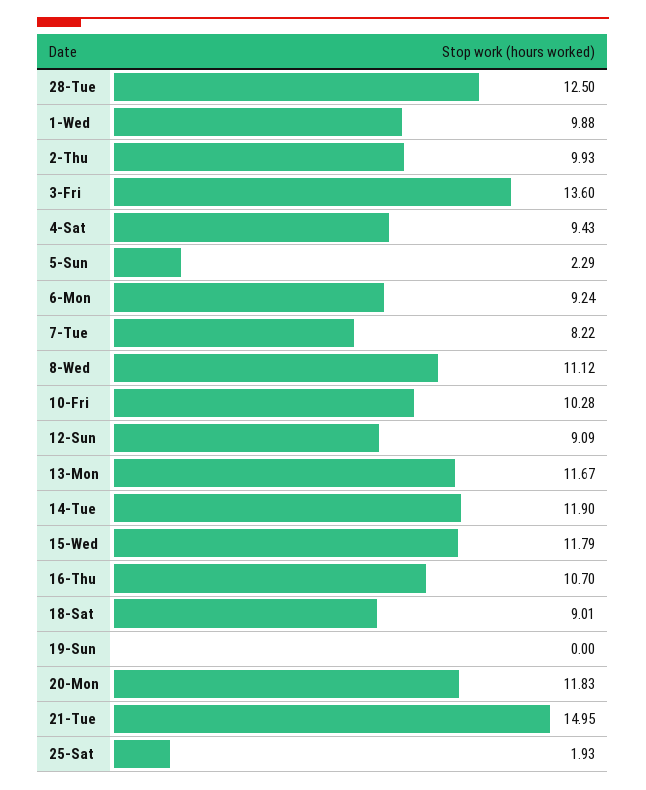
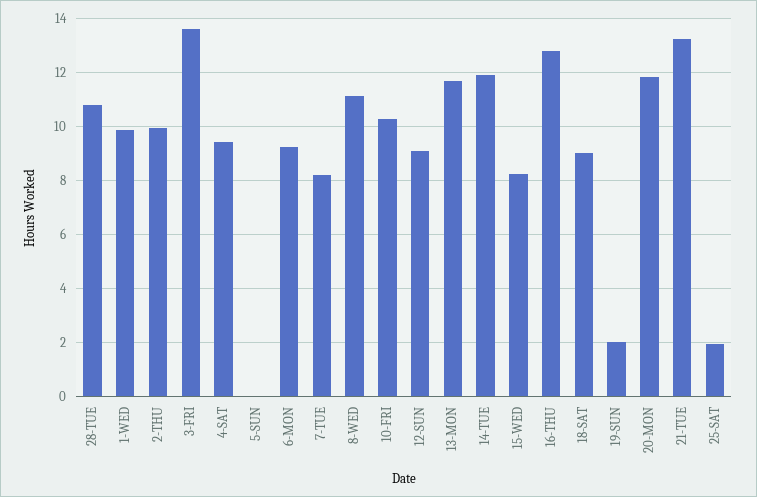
28-Tue: 12.5 -> 10.75
5-Sun: 2.29 -> 0
15-Wed: 11.79 -> 8.25
16-Thu: 10.7 -> 12.75
19-Sun: 0 -> 2
21-Tue: 14.95 -> 13.25

